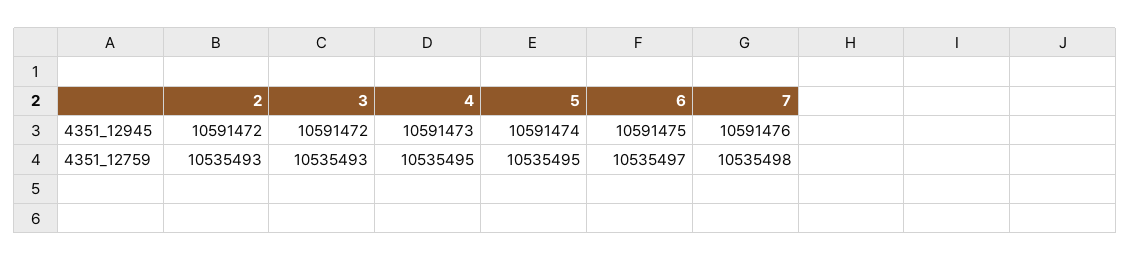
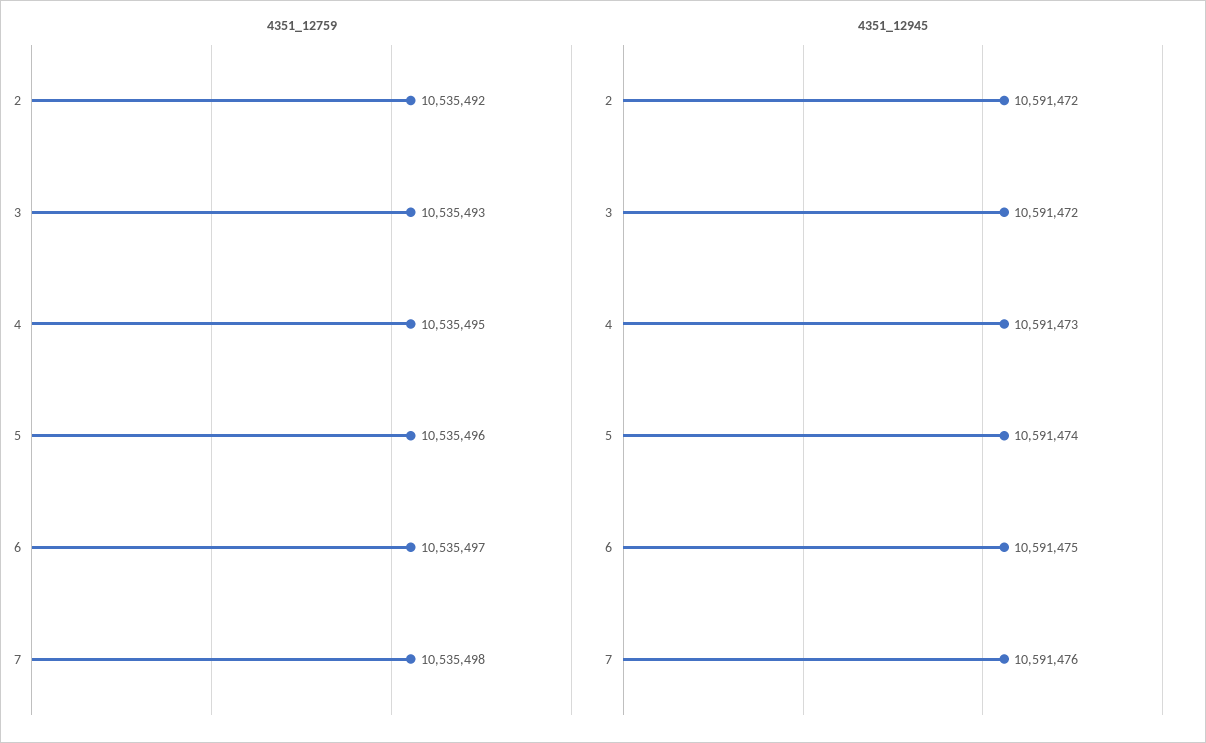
4351_12759, 2: 10535493 -> 10535492
4351_12759, 5: 10535495 -> 10535496

